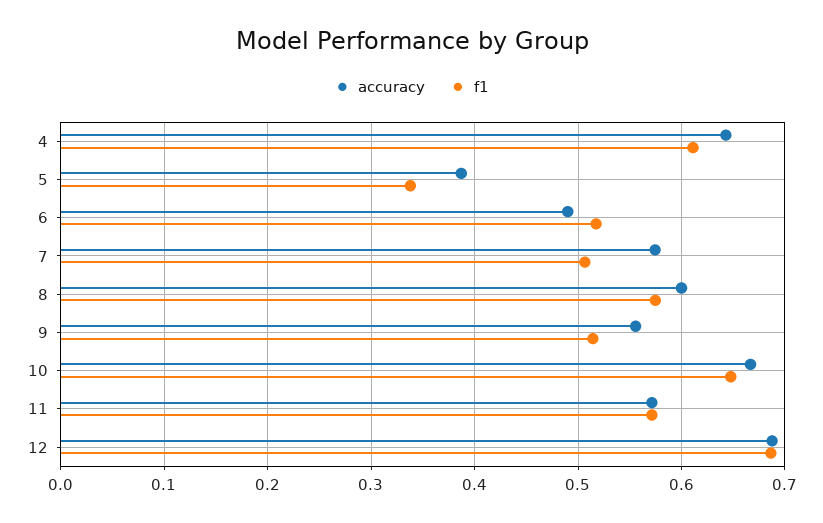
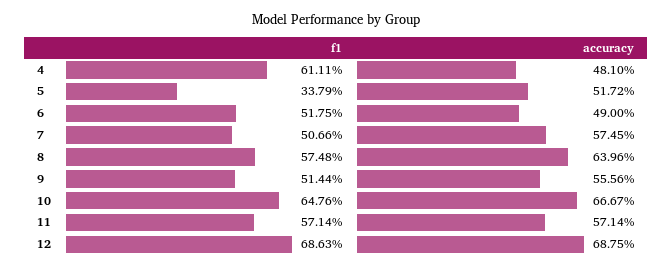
accuracy, 4: 0.64 -> 0.481
accuracy, 5: 0.39 -> 0.5172
accuracy, 8: 0.6 -> 0.6396

